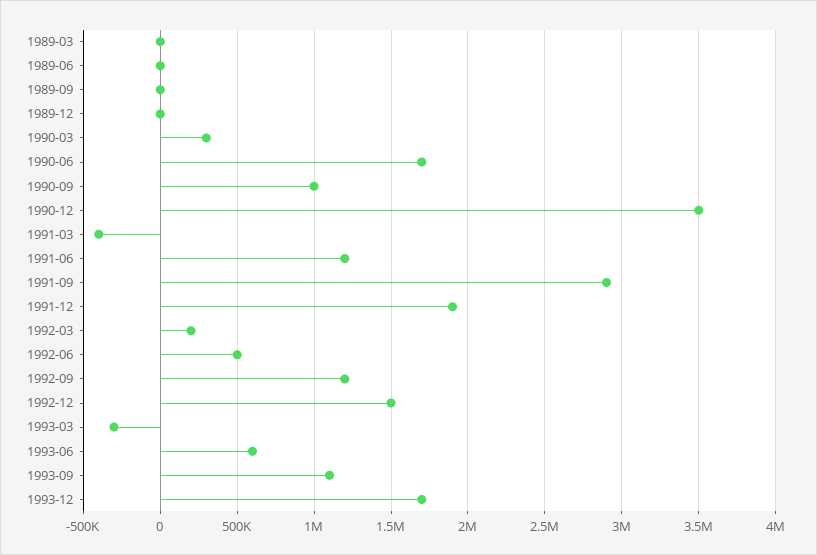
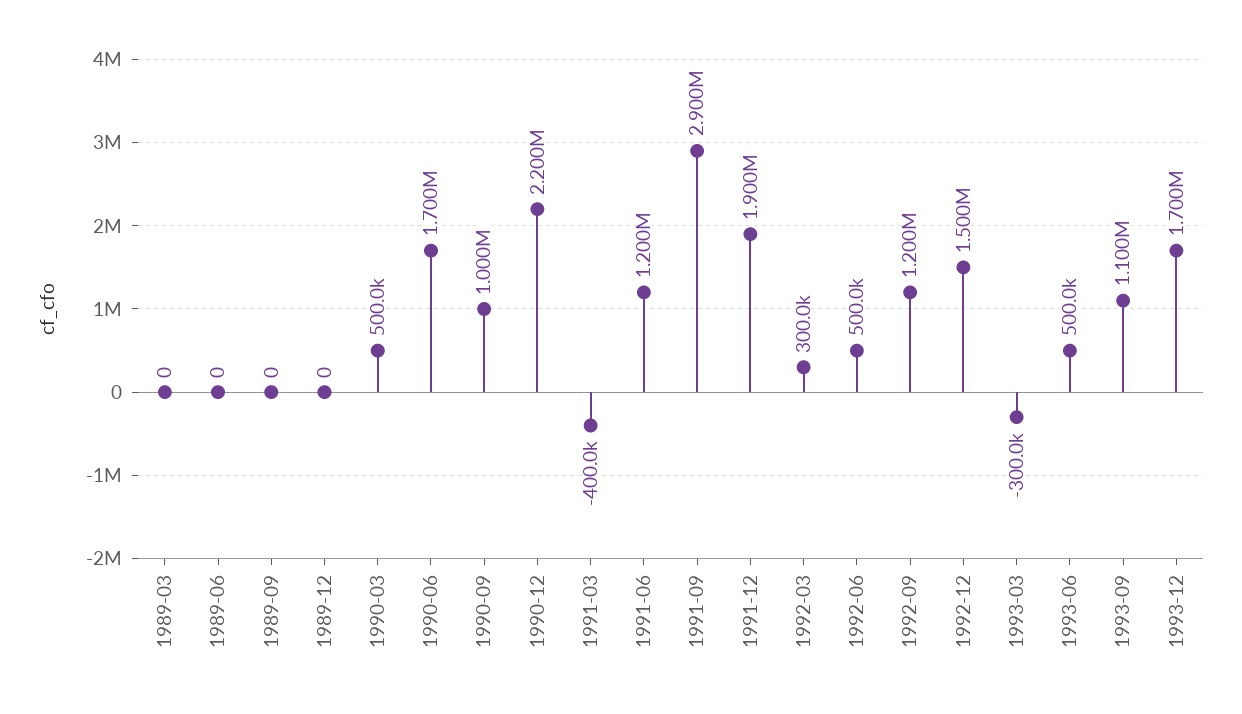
1990-03: 300000 -> 500000
1990-12: 3500000 -> 2200000
1992-03: 200000 -> 300000
1993-06: 600000 -> 500000

